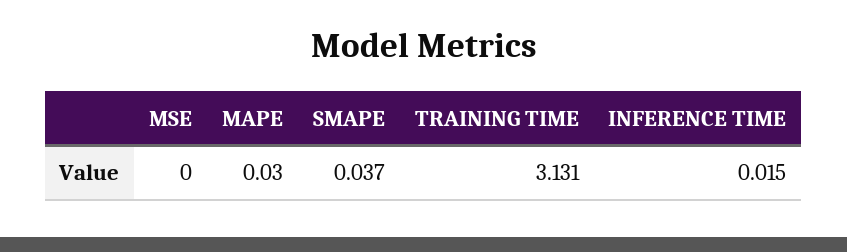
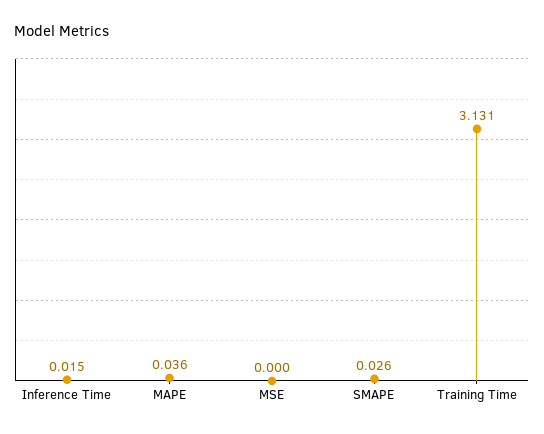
MAPE: 0.03 -> 0.036
SMAPE: 0.037 -> 0.026

